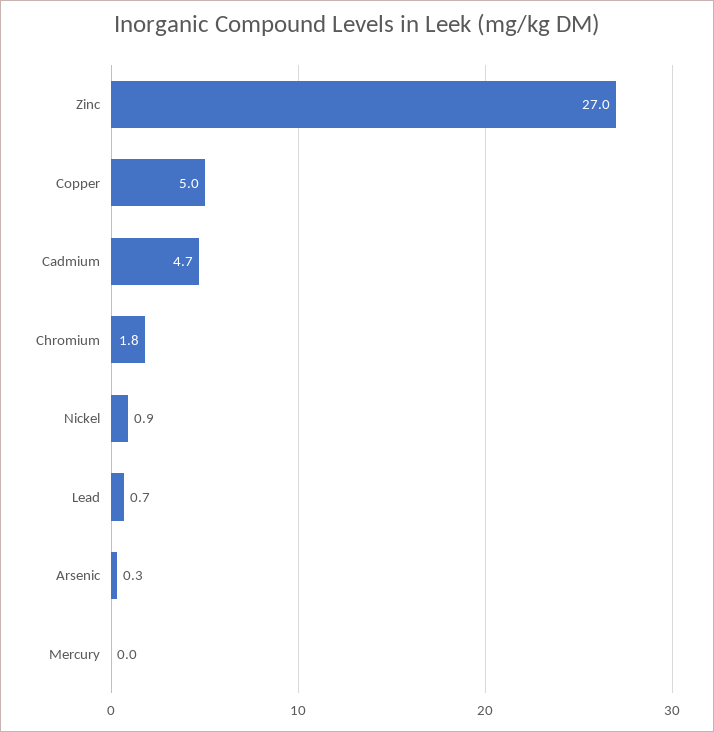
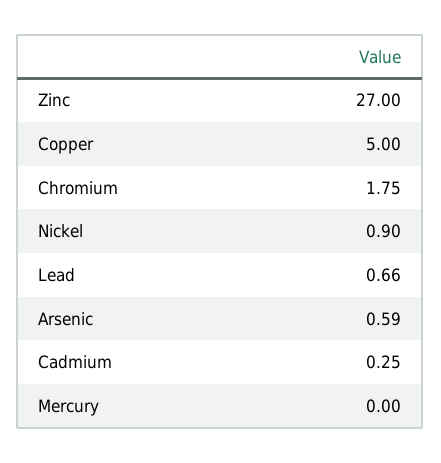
Cadmium: 4.7 -> 0.25
Arsenic: 0.3 -> 0.59

